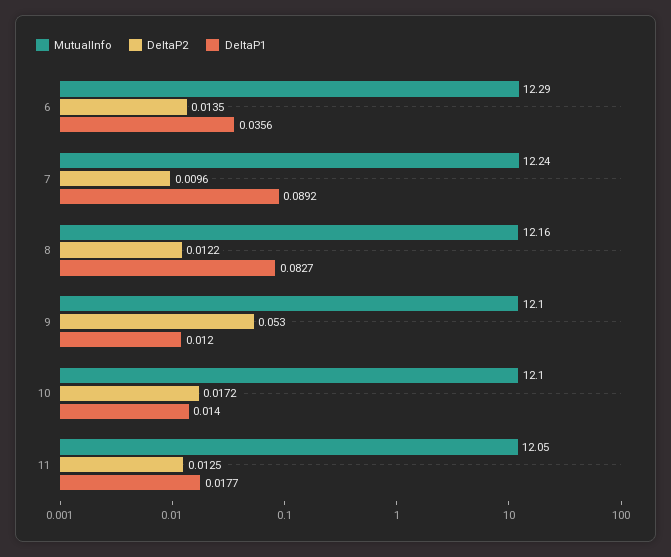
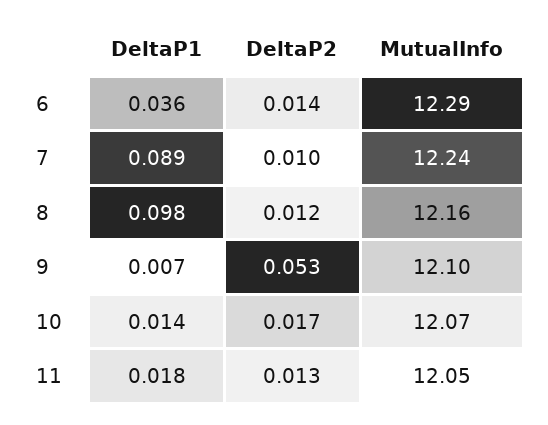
DeltaP1, 8: 0.0827 -> 0.098
DeltaP1, 9: 0.012 -> 0.007
MutualInfo, 10: 12.1 -> 12.07

